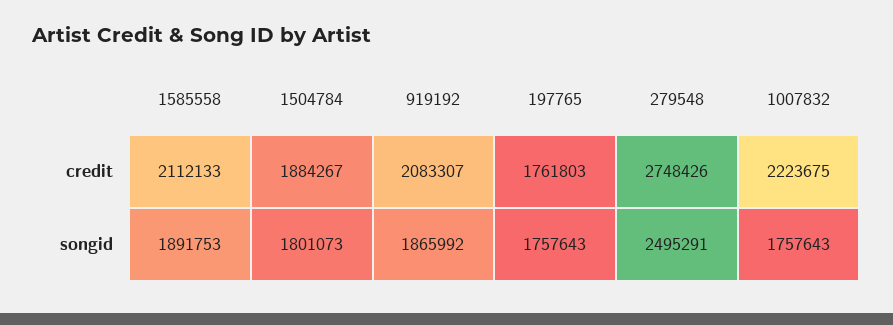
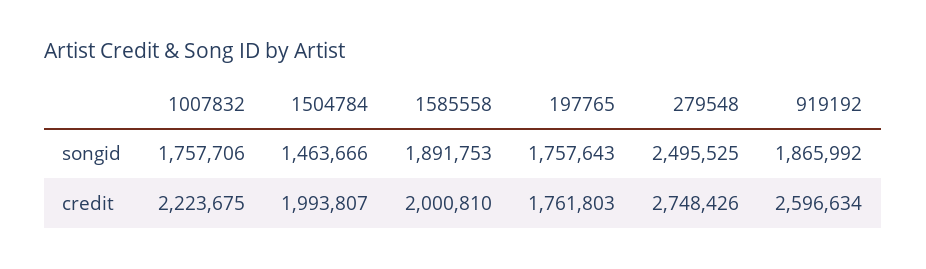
1585558, credit: 2112133 -> 2000810
1504784, credit: 1884267 -> 1993807
919192, credit: 2083307 -> 2596634
1504784, songid: 1801073 -> 1463666
279548, songid: 2495291 -> 2495525
1007832, songid: 1757643 -> 1757706

